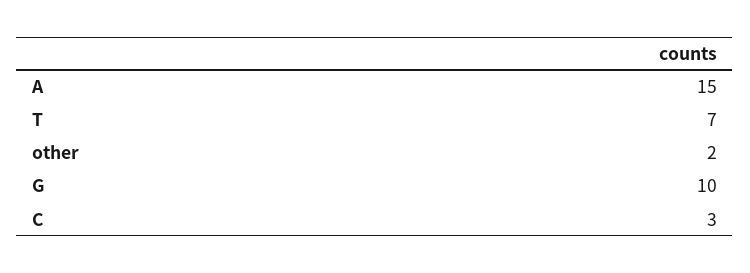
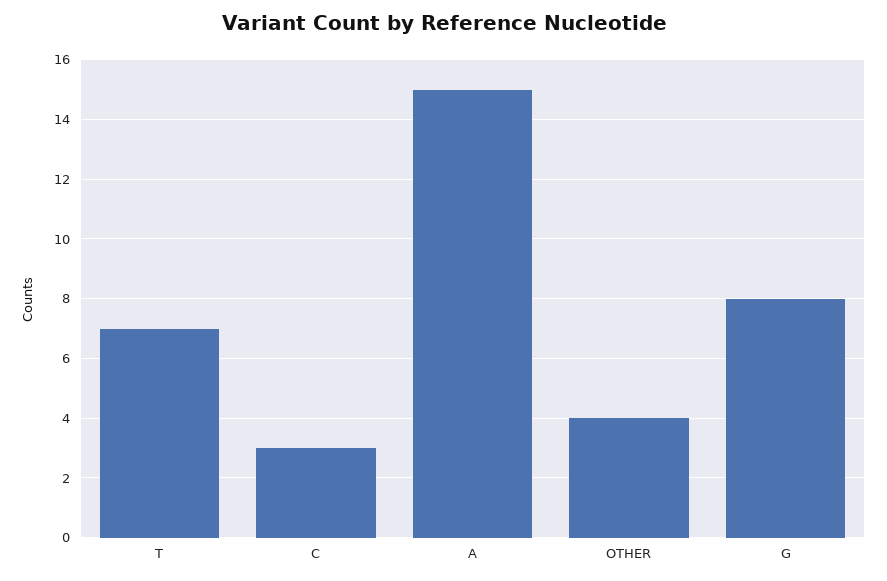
other: 2 -> 4
G: 10 -> 8

